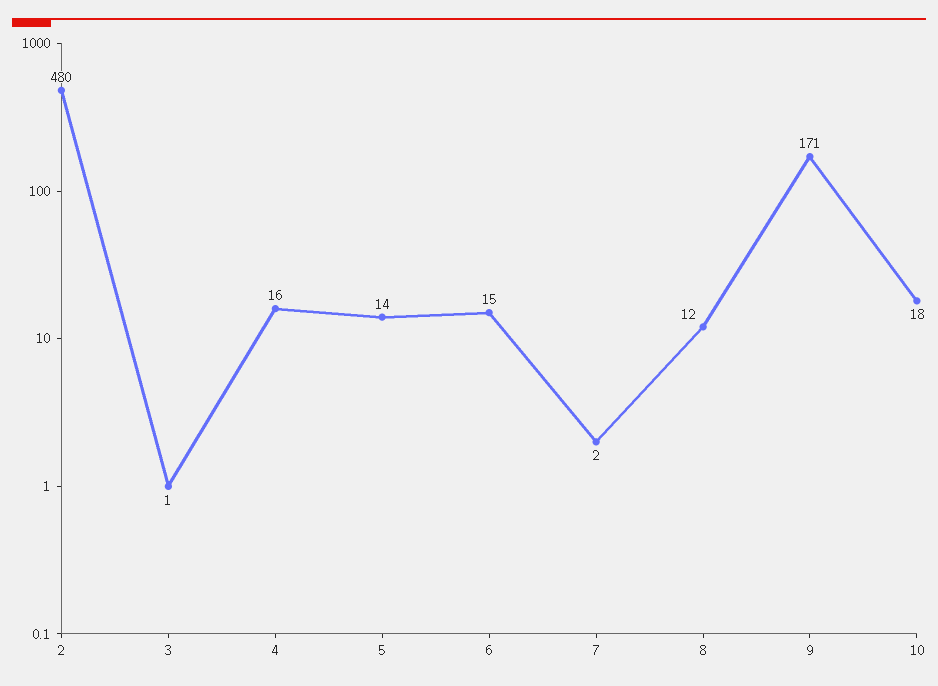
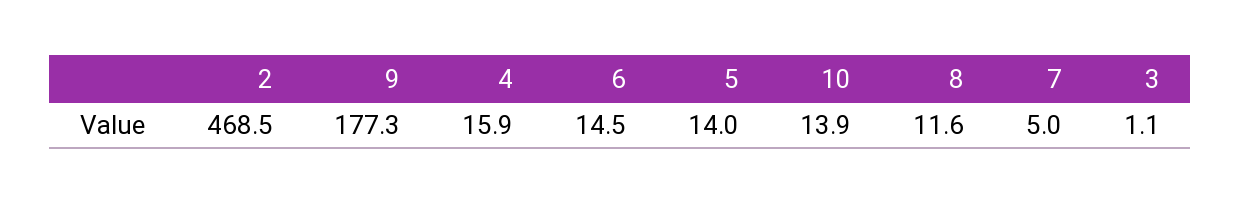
2: 480 -> 468.5
7: 2 -> 5
9: 171 -> 177.3
10: 18 -> 13.9

